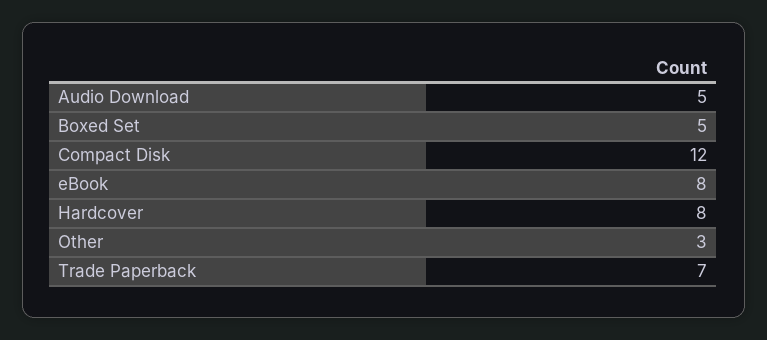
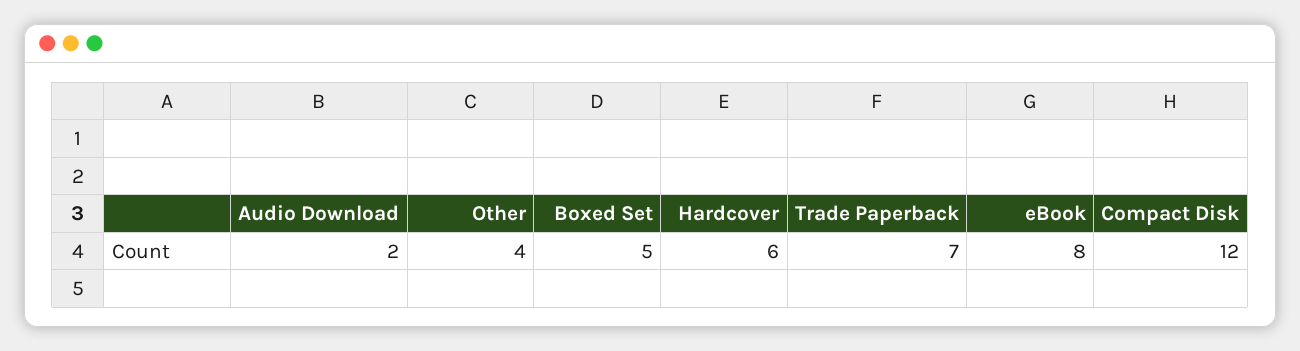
Audio Download: 5 -> 2
Hardcover: 8 -> 6
Other: 3 -> 4

